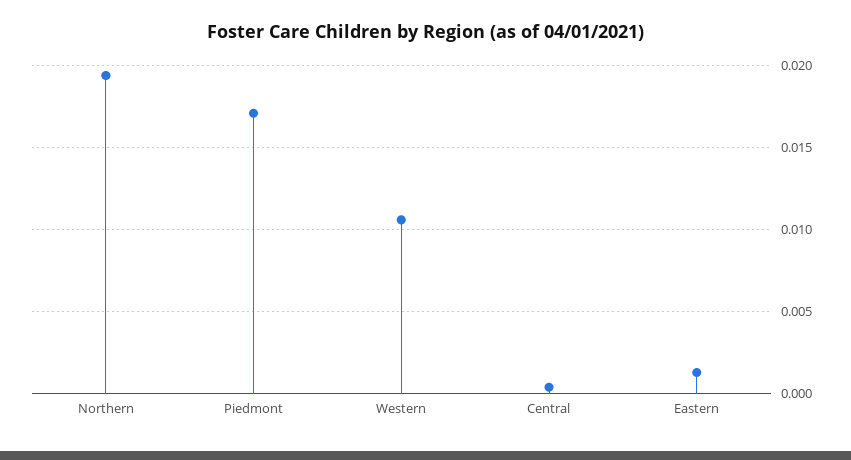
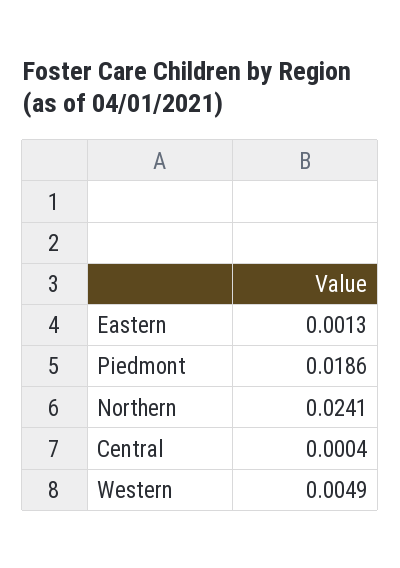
Northern: 0.0195 -> 0.0241
Piedmont: 0.017 -> 0.0186
Western: 0.0105 -> 0.0049

